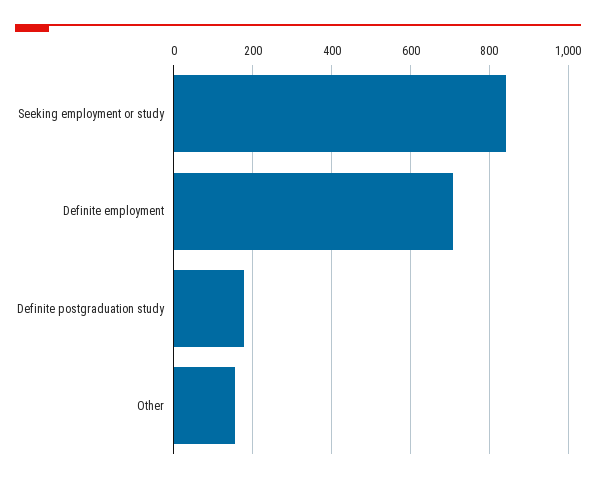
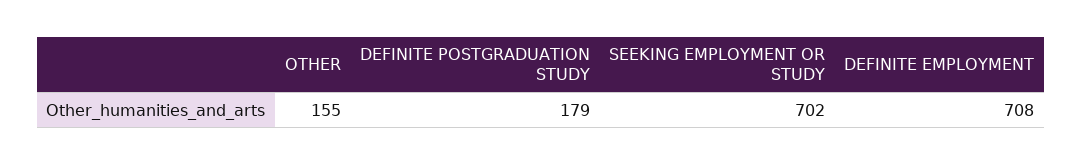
Seeking employment or study: 840 -> 702

